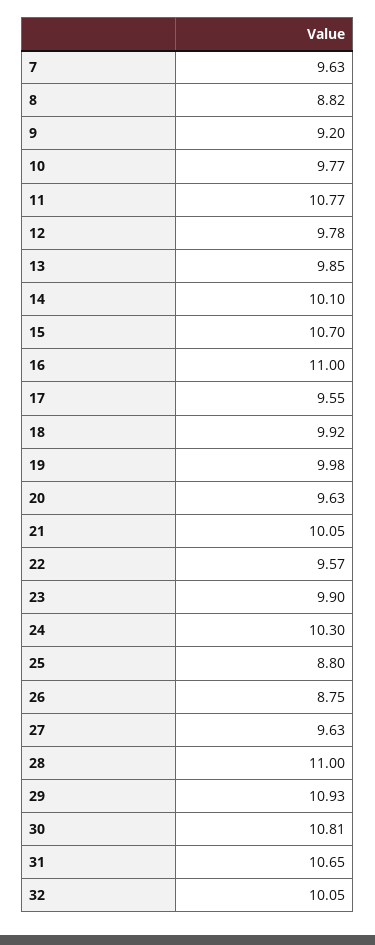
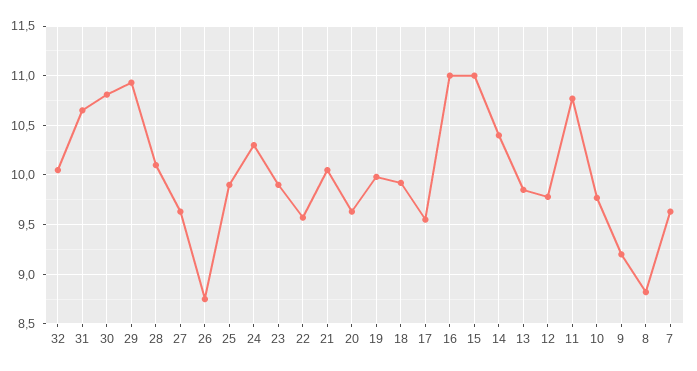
14: 10.1 -> 10.4
15: 10.7 -> 11
25: 8.8 -> 9.9
28: 11 -> 10.1

